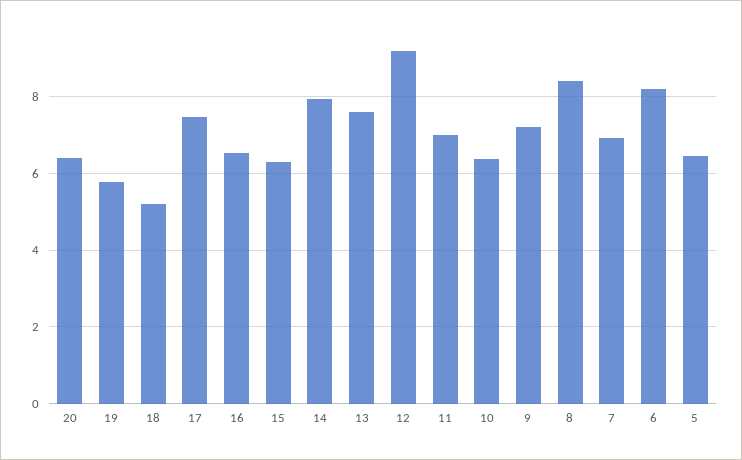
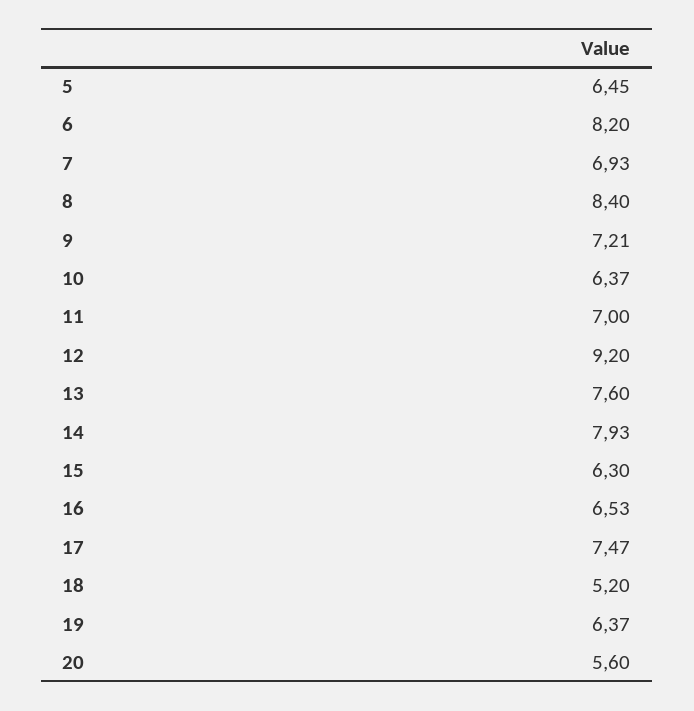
20: 6.4 -> 5.6
19: 5.8 -> 6.37

